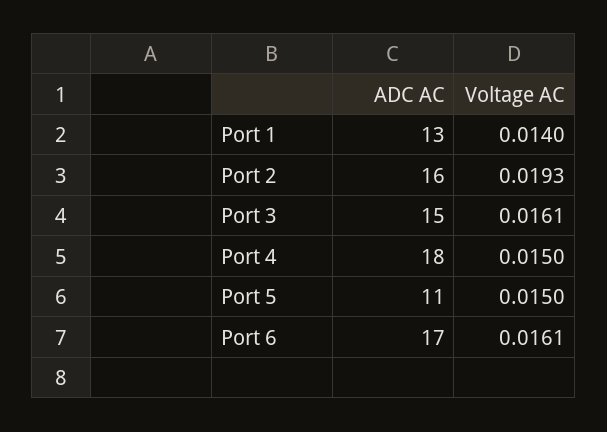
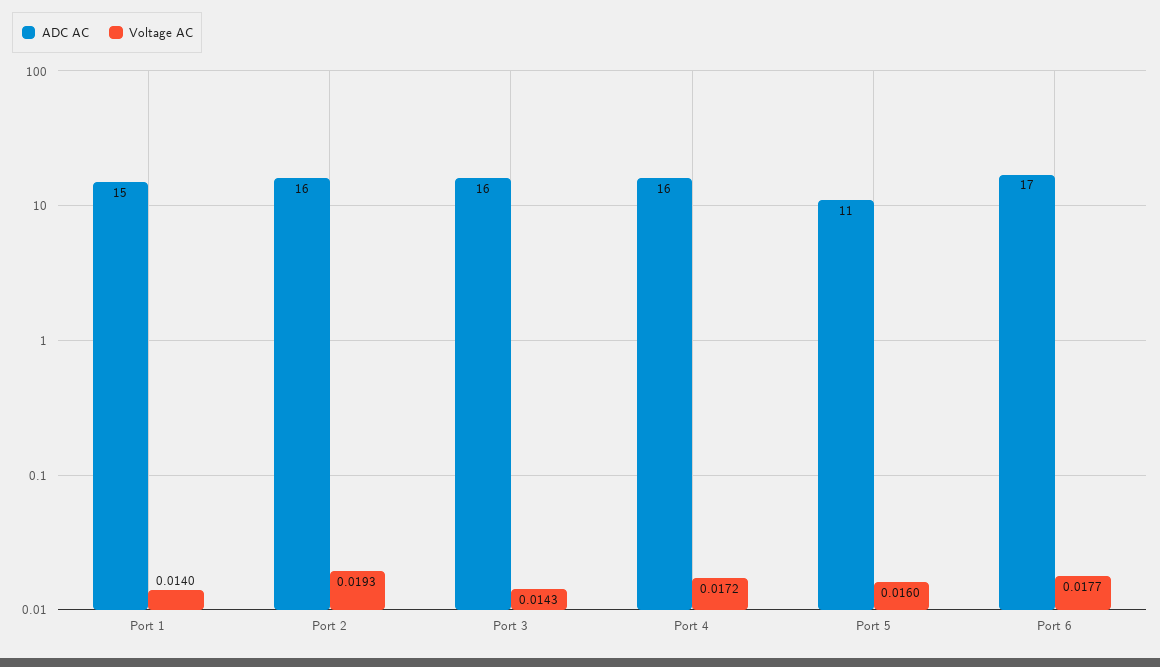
ADC AC, Port 1: 13 -> 15
ADC AC, Port 3: 15 -> 16
Voltage AC, Port 3: 0.0161 -> 0.0143
ADC AC, Port 4: 18 -> 16
Voltage AC, Port 4: 0.015 -> 0.0172
Voltage AC, Port 5: 0.015 -> 0.016
Voltage AC, Port 6: 0.0161 -> 0.0177

